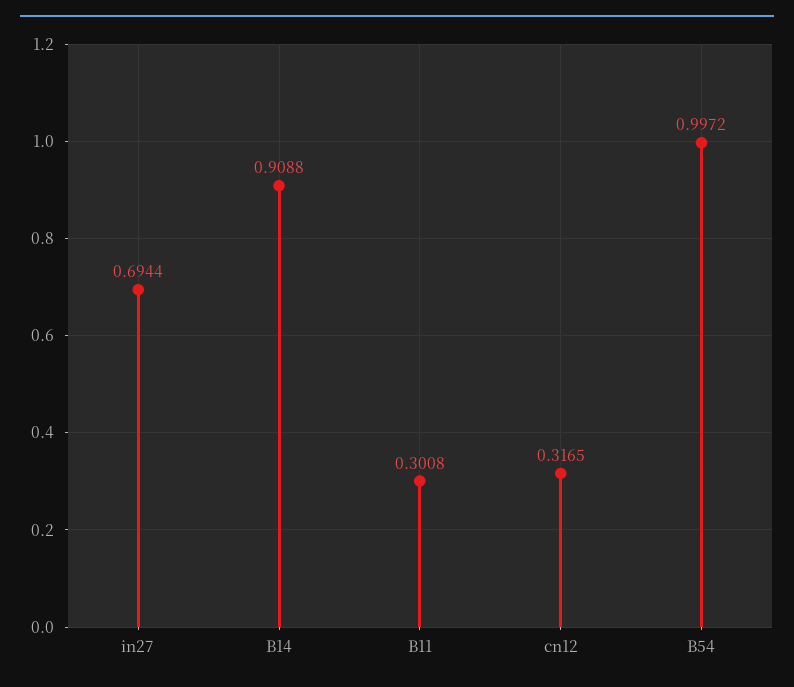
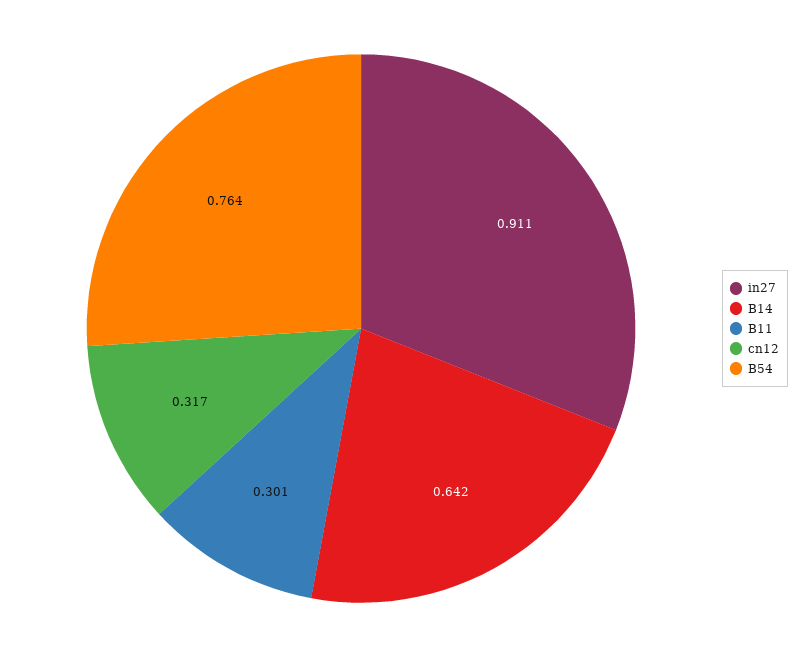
in27: 0.6944 -> 0.911
B14: 0.9088 -> 0.642
B54: 0.9972 -> 0.764

